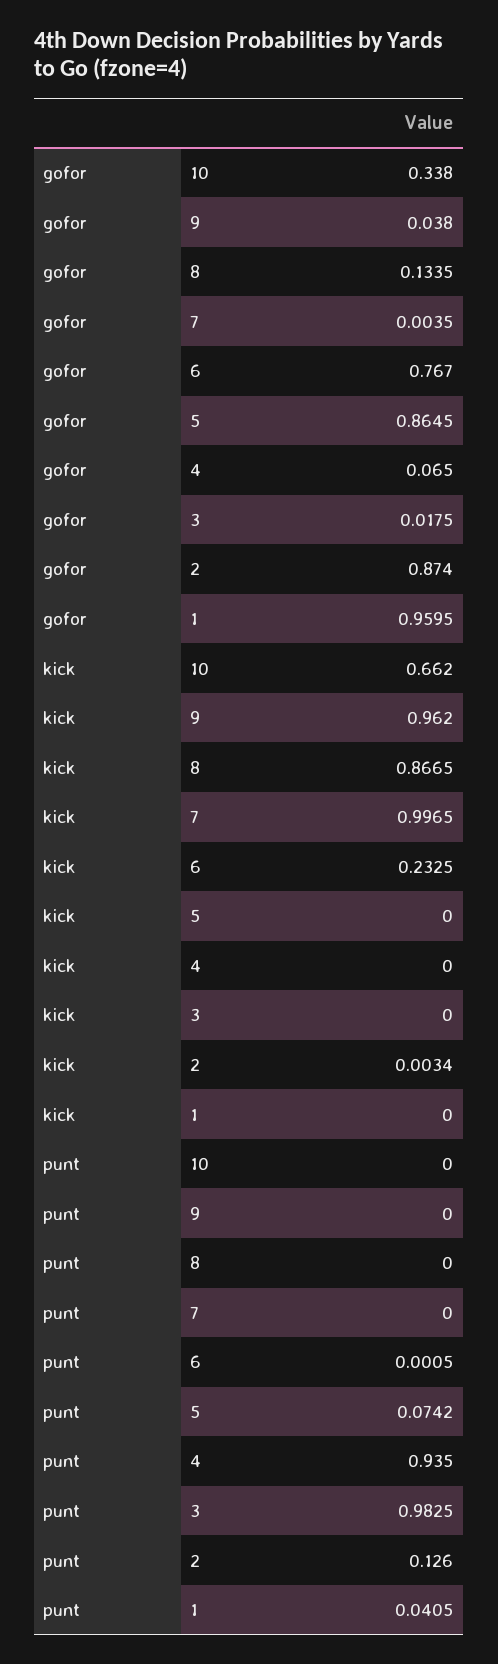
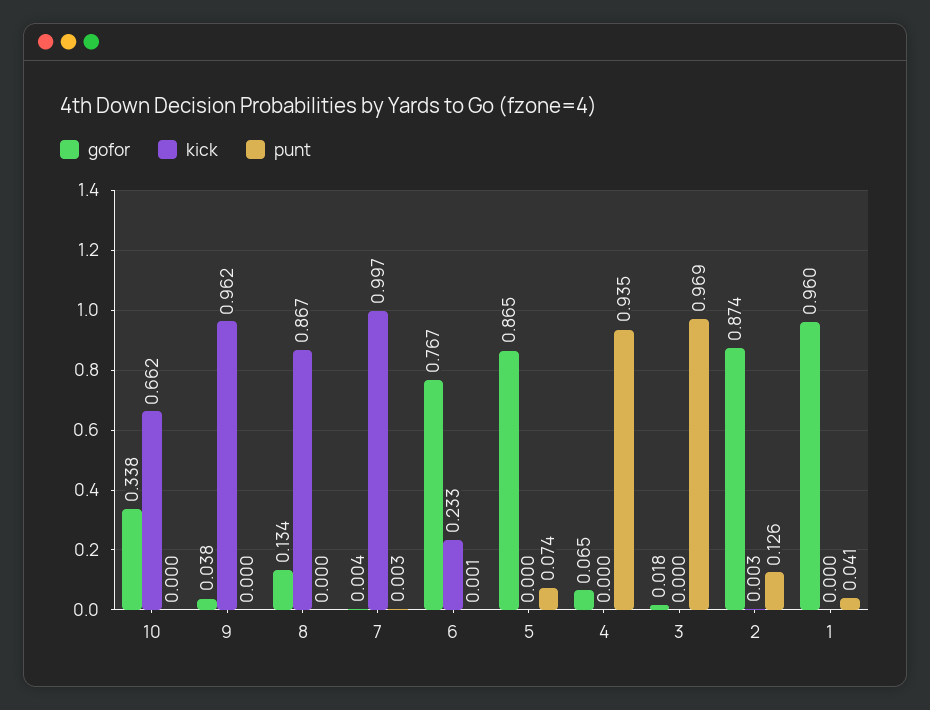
punt, 7: 0 -> 0.003
punt, 3: 0.9825 -> 0.969

